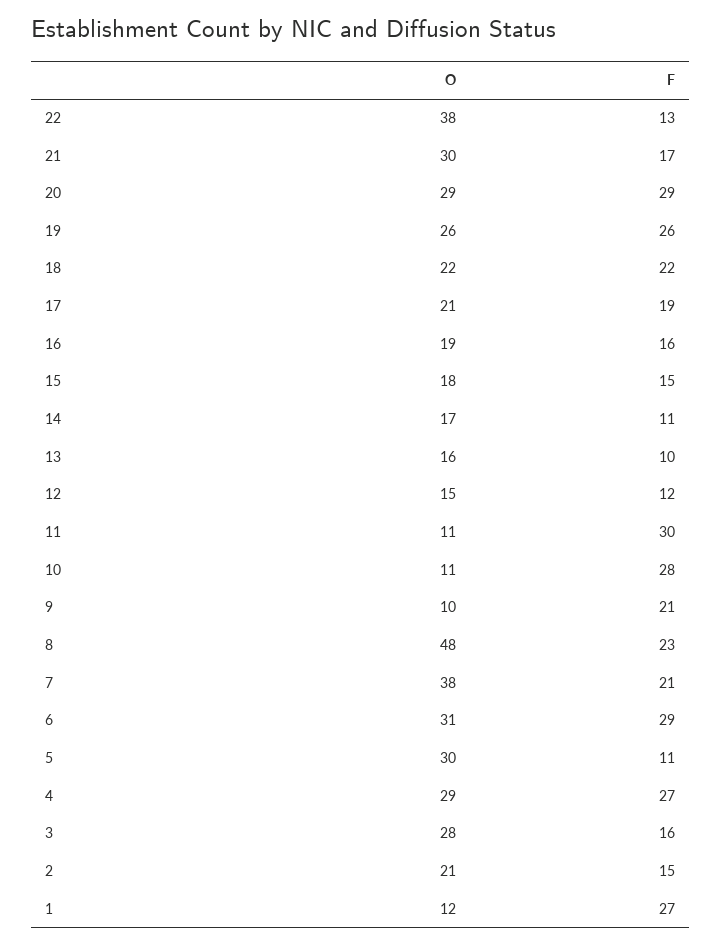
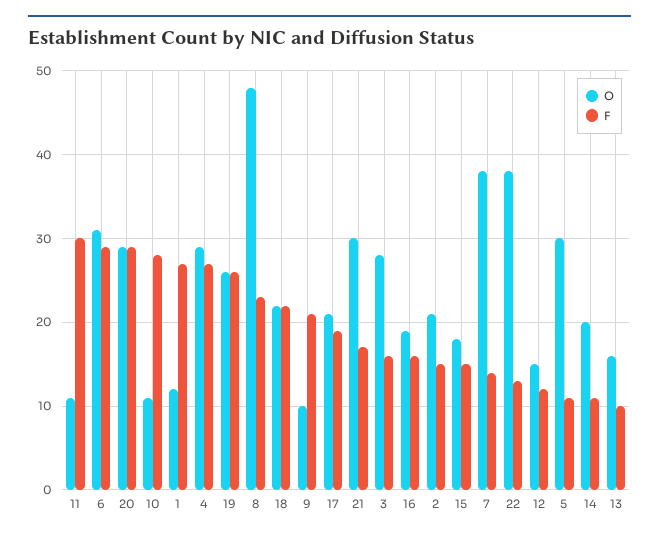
O, 14: 17 -> 20
F, 7: 21 -> 14

